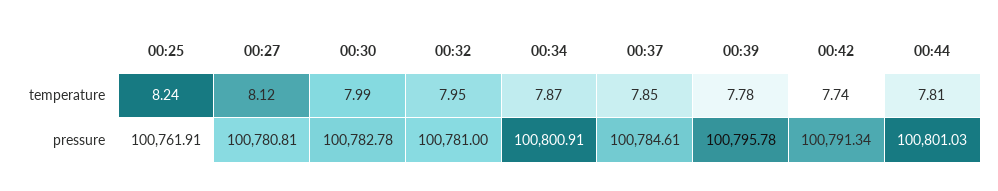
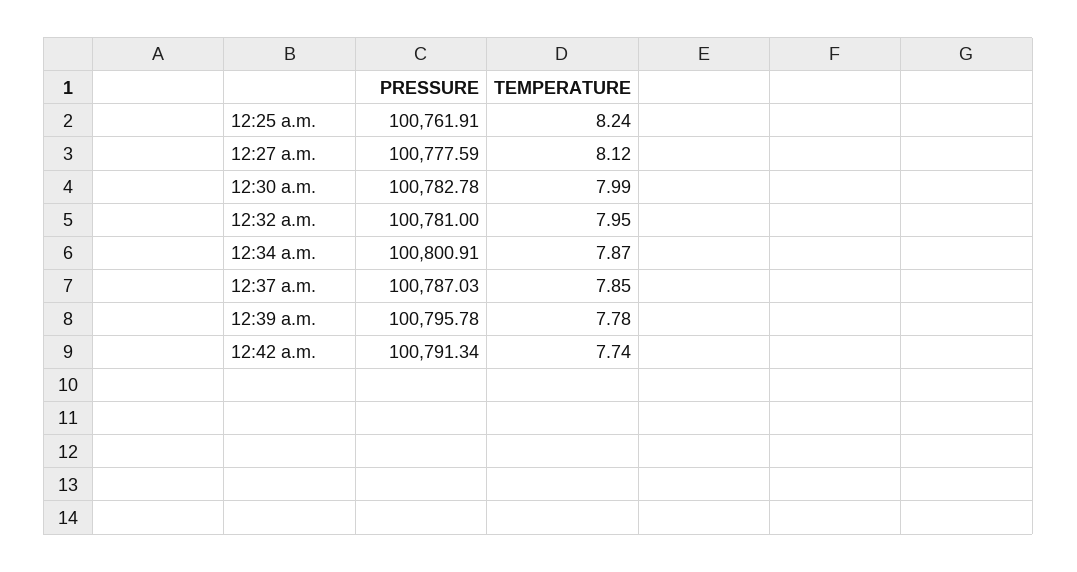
00:44, temperature: 7.81 -> none
00:27, pressure: 100780.81 -> 100777.59
00:37, pressure: 100784.61 -> 100787.03
00:44, pressure: 100801.03 -> none

